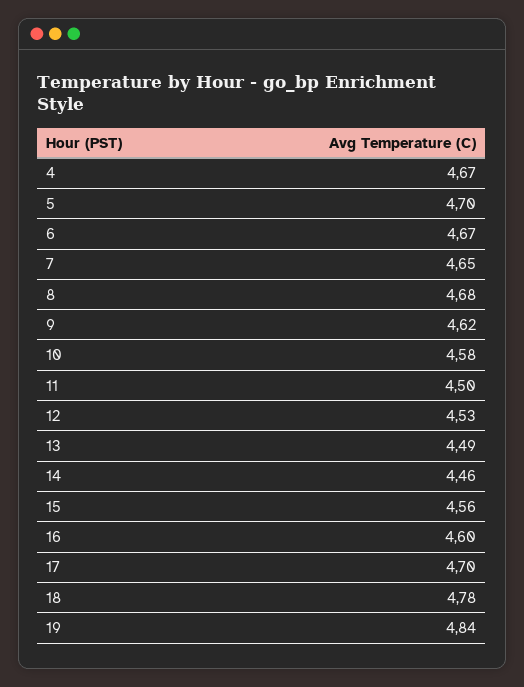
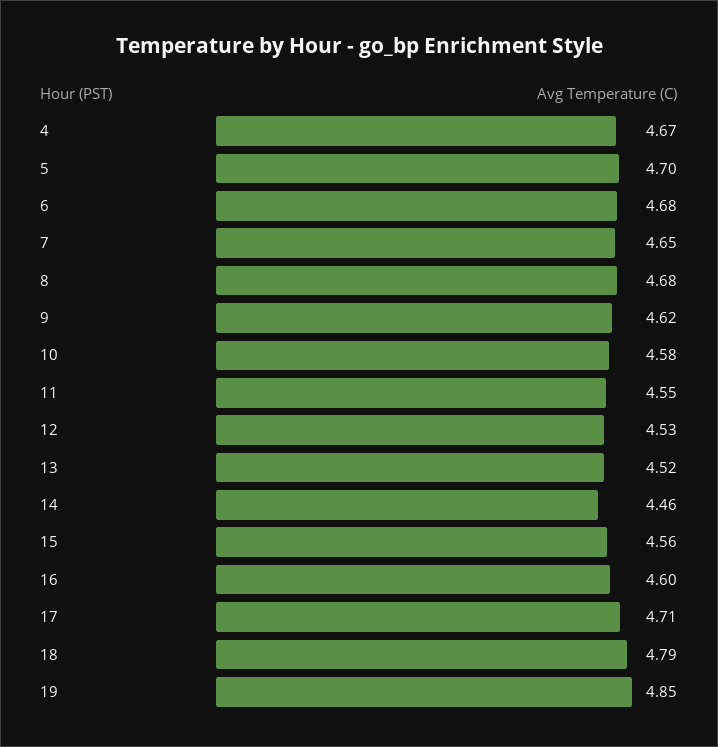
6: 4.67 -> 4.68
11: 4.5 -> 4.55
13: 4.49 -> 4.52
17: 4.7 -> 4.71
18: 4.78 -> 4.79
19: 4.84 -> 4.85

